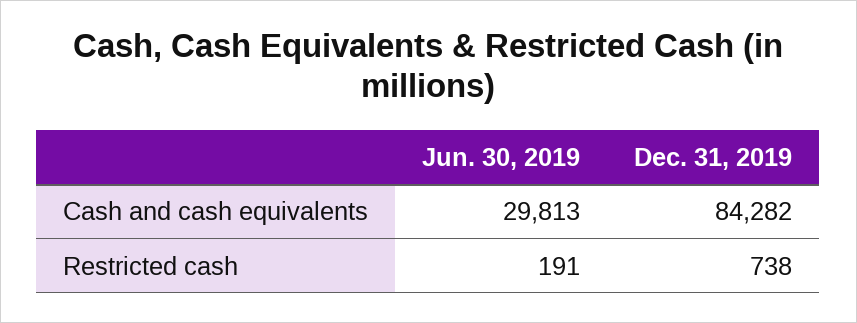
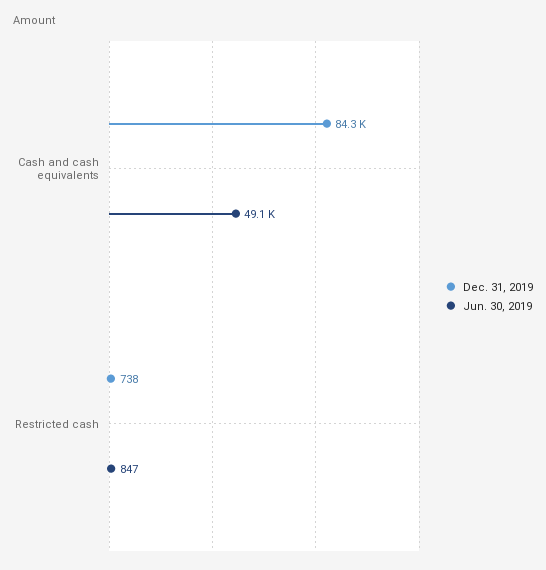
Jun. 30, 2019, Cash and cash equivalents: 29813 -> 49100
Jun. 30, 2019, Restricted cash: 191 -> 847

